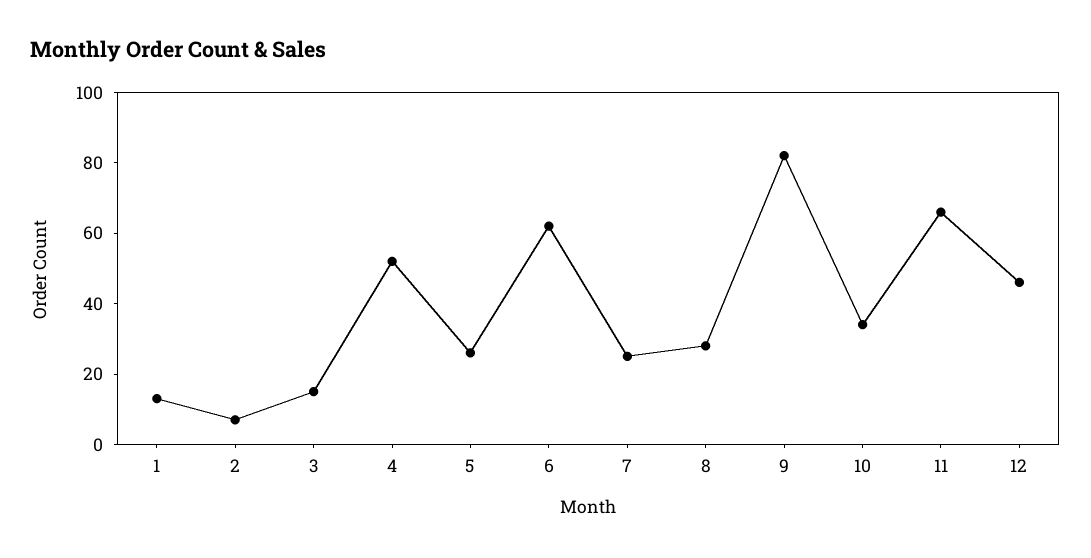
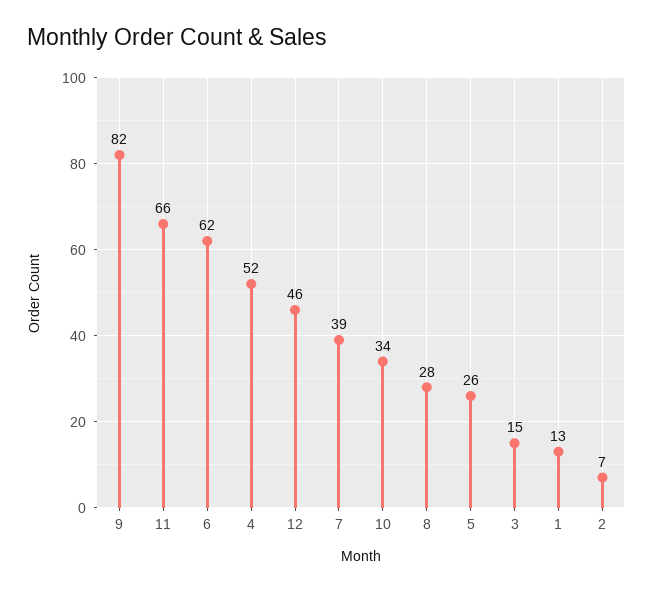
7: 25 -> 39

